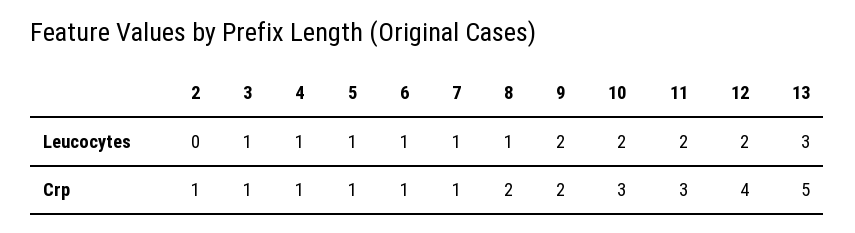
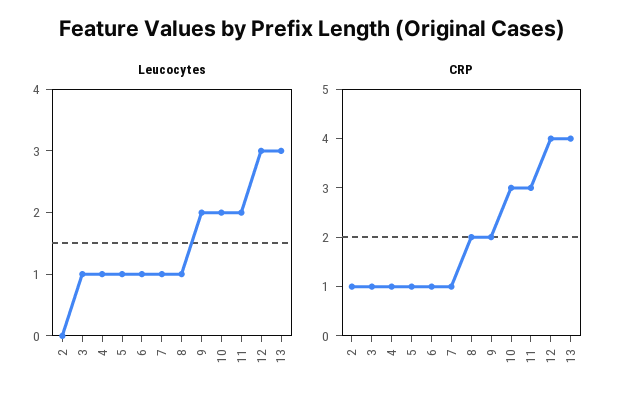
Leucocytes, 12: 2 -> 3
Crp, 13: 5 -> 4

